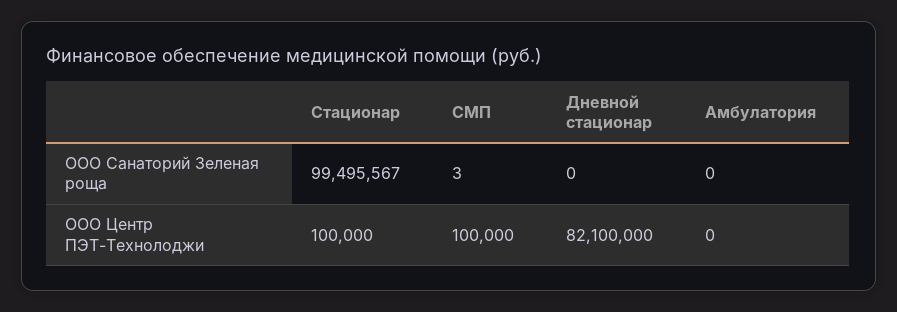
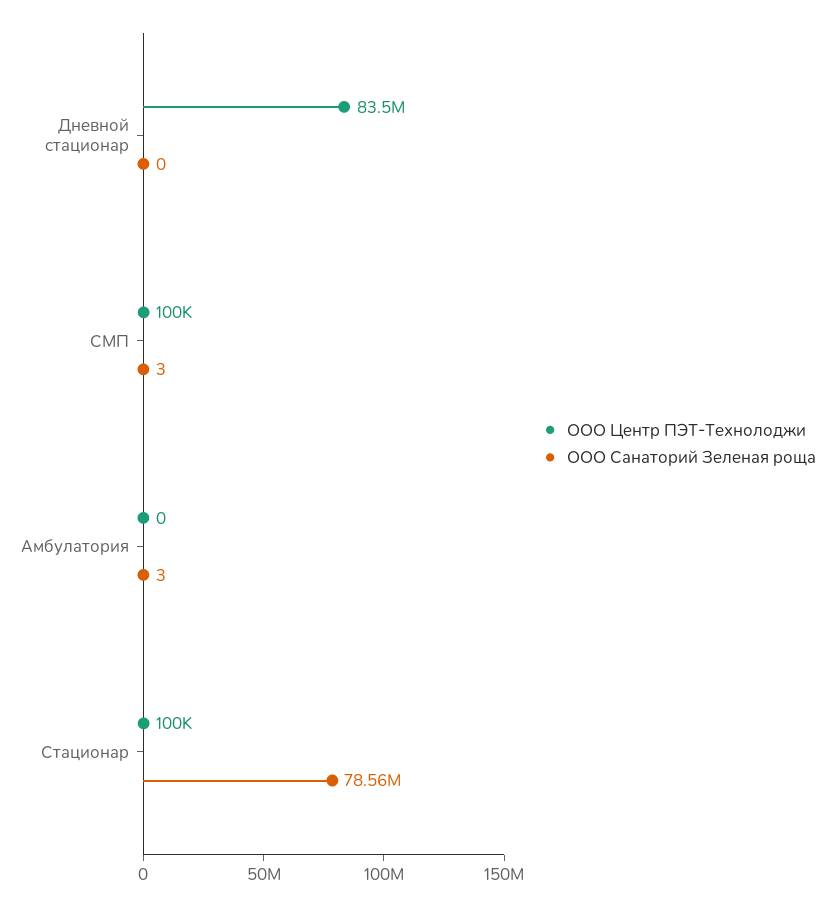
ООО Санаторий Зеленая роща, Стационар: 99495567 -> 78560000
ООО Санаторий Зеленая роща, Амбулатория: 0 -> 3
ООО Центр ПЭТ-Технолоджи, Дневной стационар: 82100000 -> 83500000

